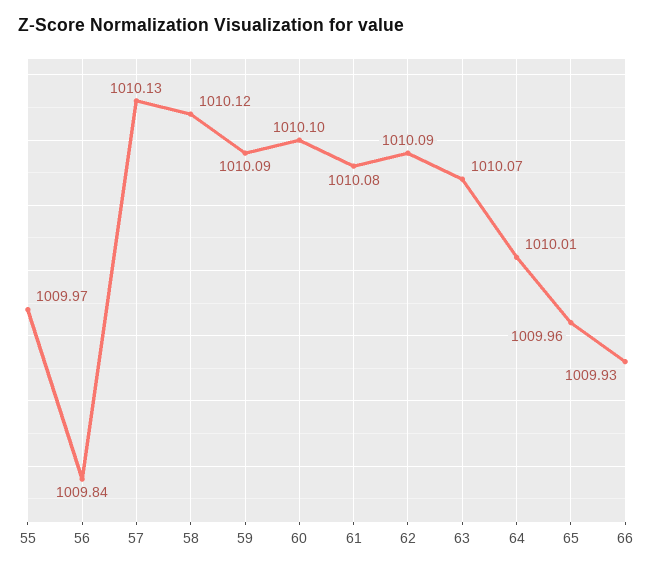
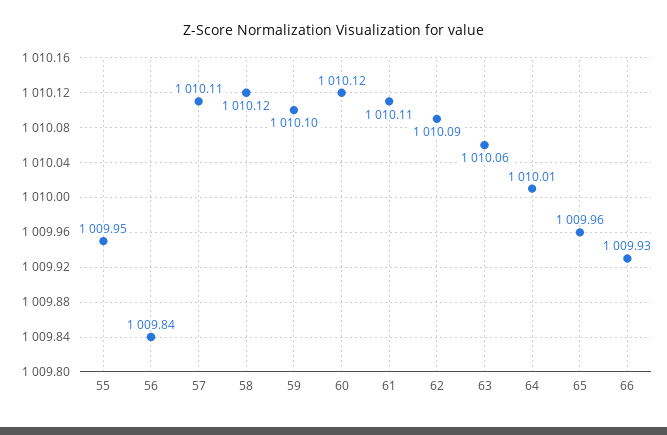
55: 1009.97 -> 1009.95
57: 1010.13 -> 1010.11
59: 1010.09 -> 1010.1
60: 1010.1 -> 1010.12
61: 1010.08 -> 1010.11
63: 1010.07 -> 1010.06

